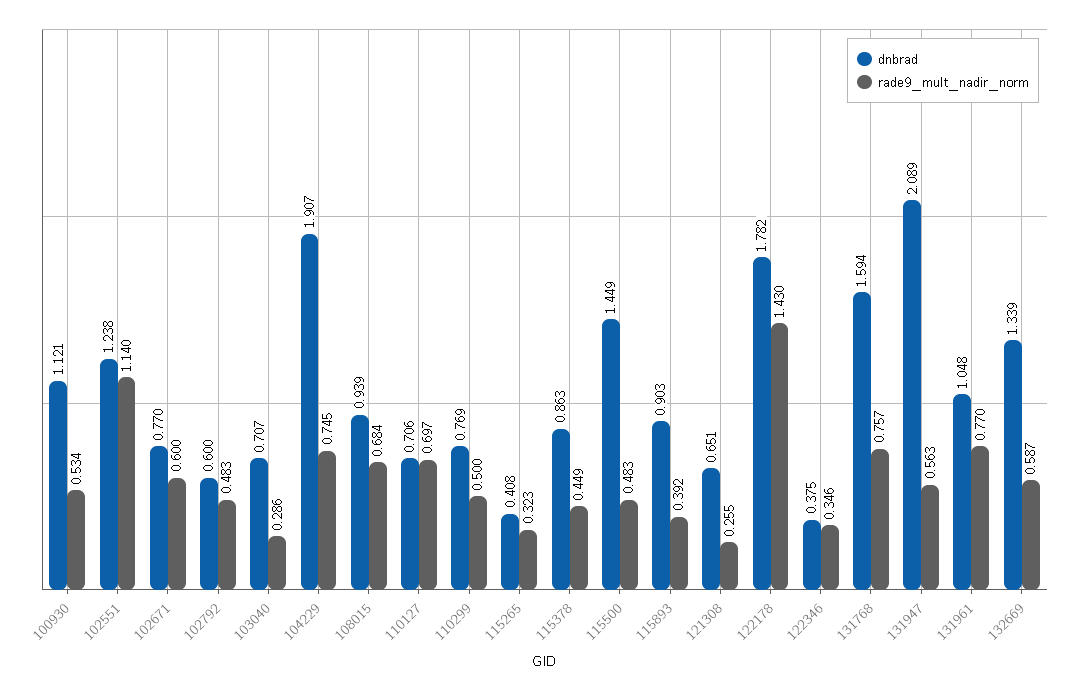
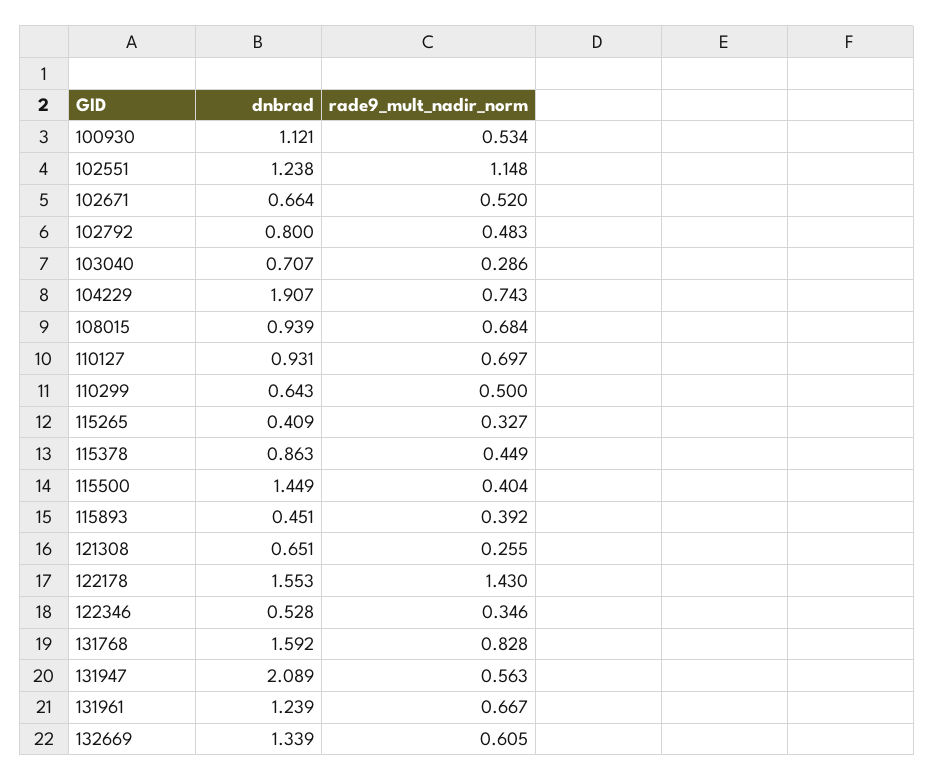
rade9_mult_nadir_norm, 102551: 1.14 -> 1.148
dnbrad, 102671: 0.77 -> 0.664
rade9_mult_nadir_norm, 102671: 0.6 -> 0.52
dnbrad, 102792: 0.6 -> 0.8
rade9_mult_nadir_norm, 104229: 0.745 -> 0.743
dnbrad, 110127: 0.706 -> 0.931
dnbrad, 110299: 0.769 -> 0.643
dnbrad, 115265: 0.408 -> 0.409
rade9_mult_nadir_norm, 115265: 0.323 -> 0.327
rade9_mult_nadir_norm, 115500: 0.483 -> 0.404
dnbrad, 115893: 0.903 -> 0.451
dnbrad, 122178: 1.782 -> 1.553
dnbrad, 122346: 0.375 -> 0.528
dnbrad, 131768: 1.594 -> 1.592
rade9_mult_nadir_norm, 131768: 0.757 -> 0.828
dnbrad, 131961: 1.048 -> 1.239
rade9_mult_nadir_norm, 131961: 0.77 -> 0.667
rade9_mult_nadir_norm, 132669: 0.587 -> 0.605

